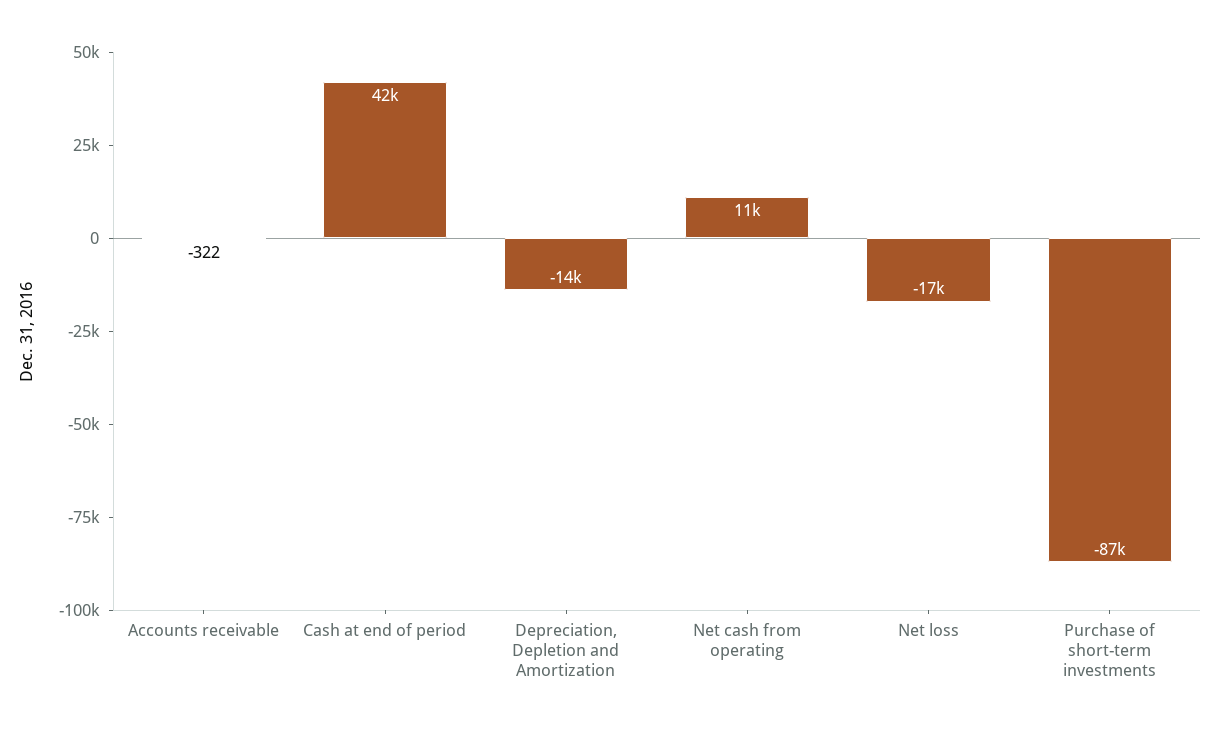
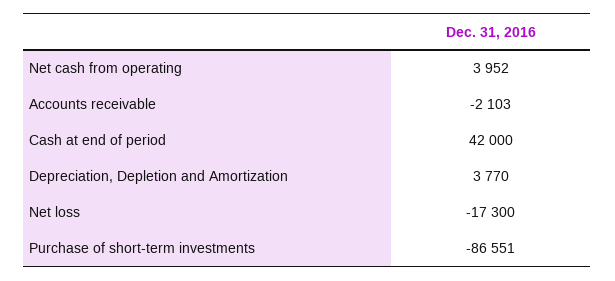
Accounts receivable: -322 -> -2103
Depreciation, Depletion and Amortization: -14000 -> 3770
Net cash from operating: 11000 -> 3952

